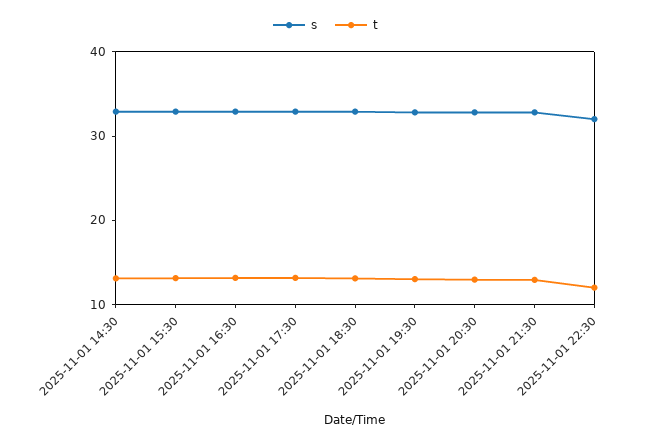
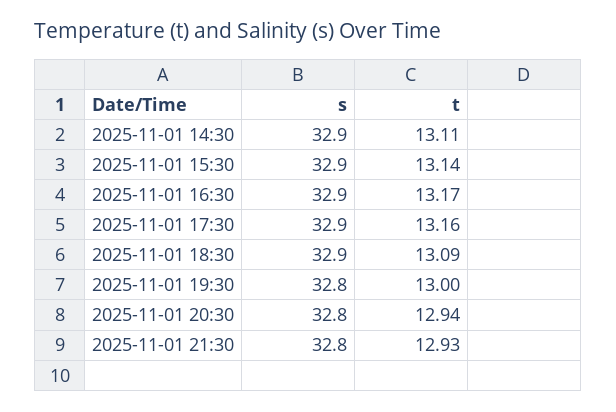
s, 2025-11-01 22:30: 32 -> none
t, 2025-11-01 22:30: 12 -> none

